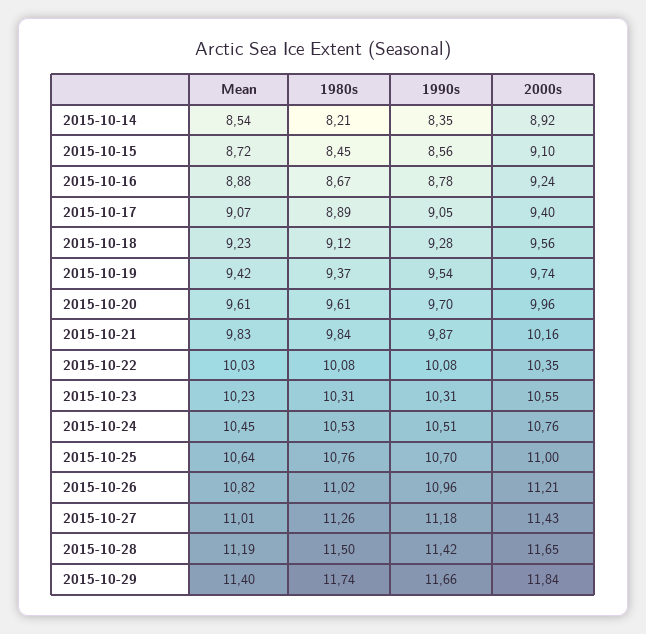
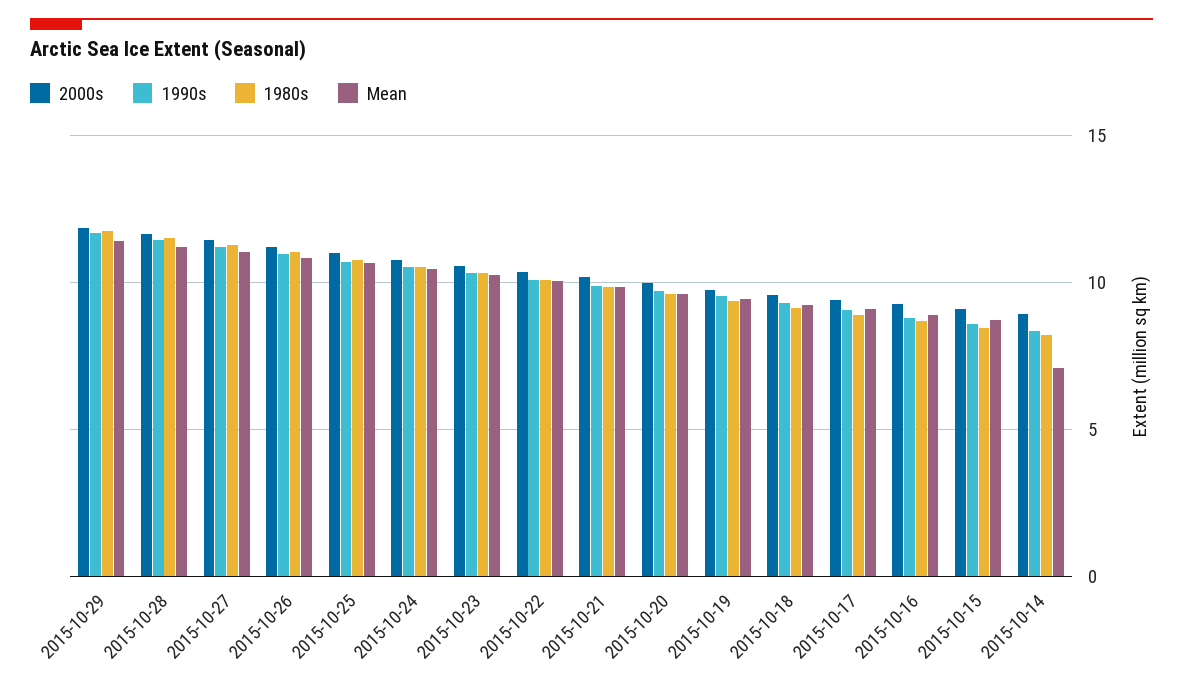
Mean, 2015-10-14: 8.54 -> 7

